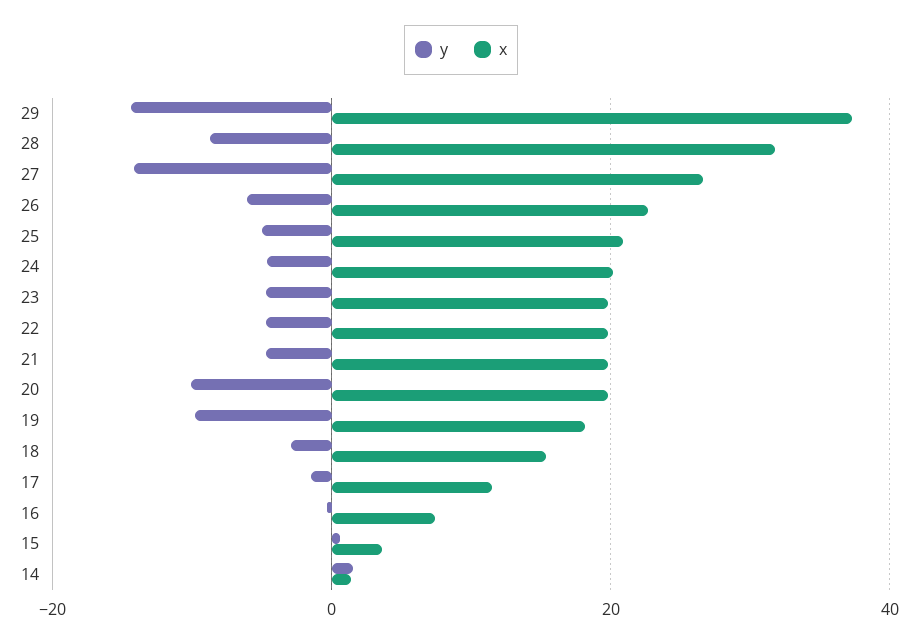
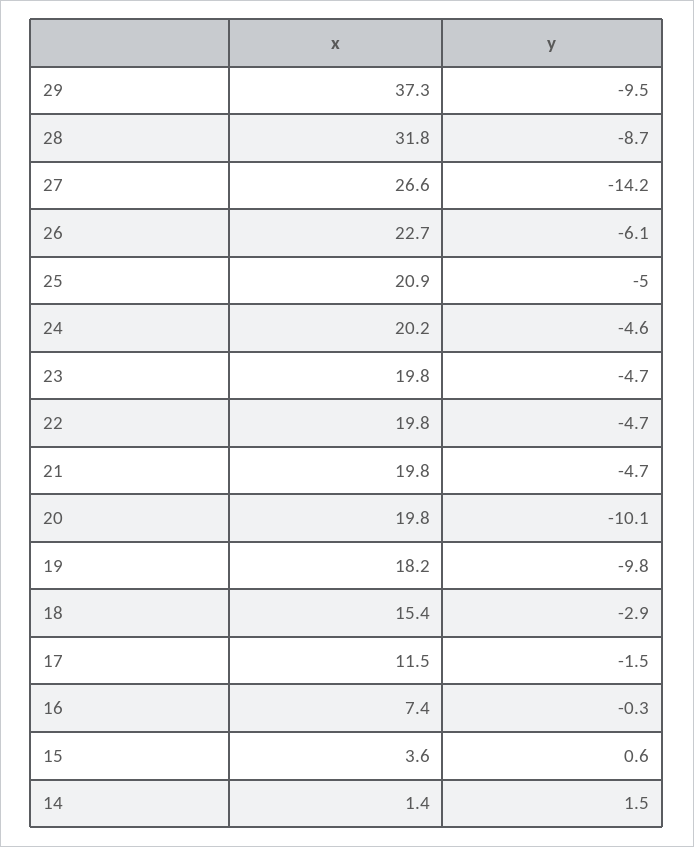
y, 29: -14 -> -9.5

